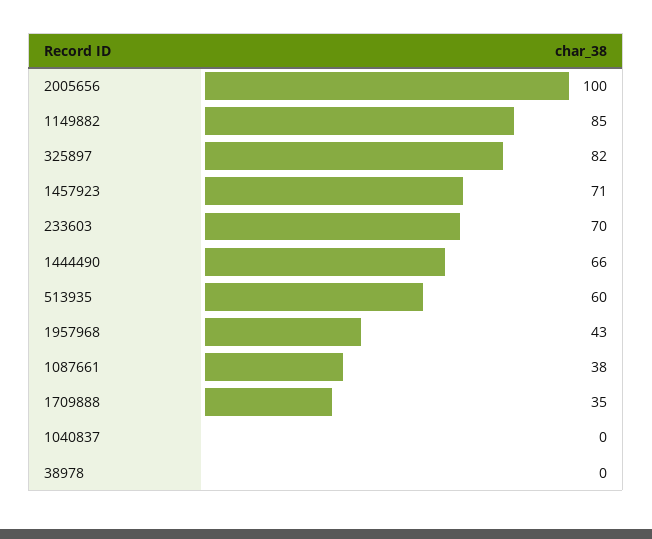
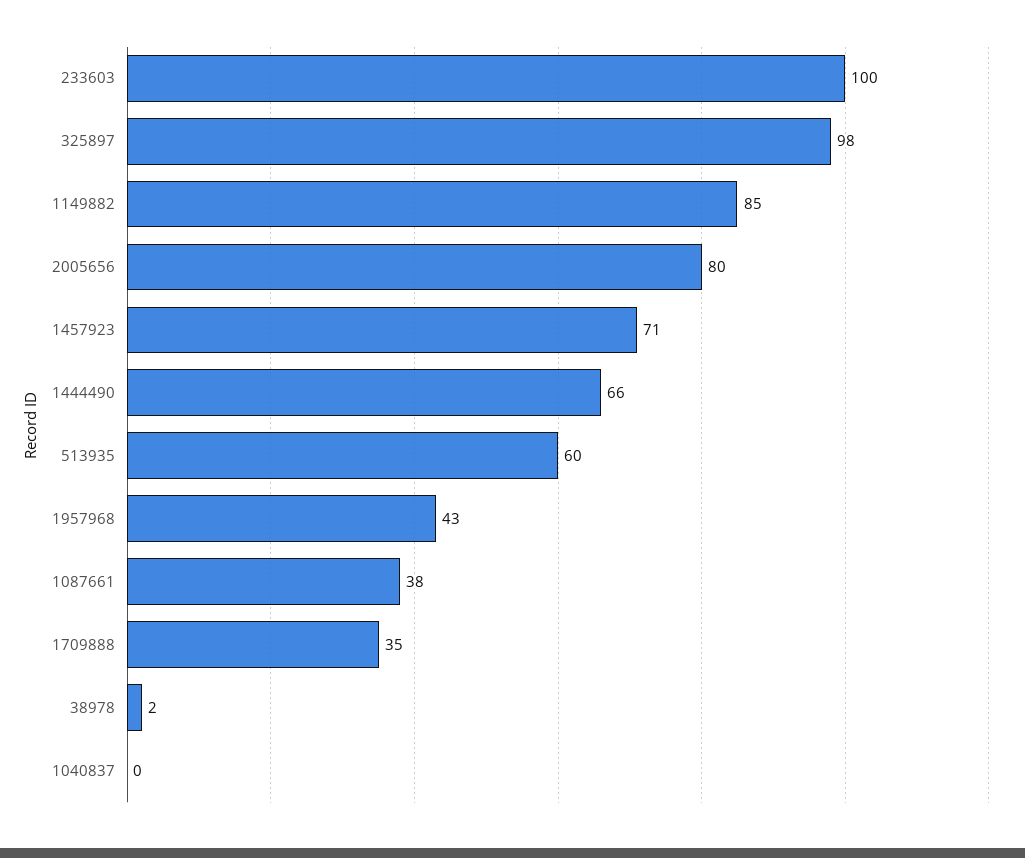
2005656: 100 -> 80
325897: 82 -> 98
233603: 70 -> 100
38978: 0 -> 2

